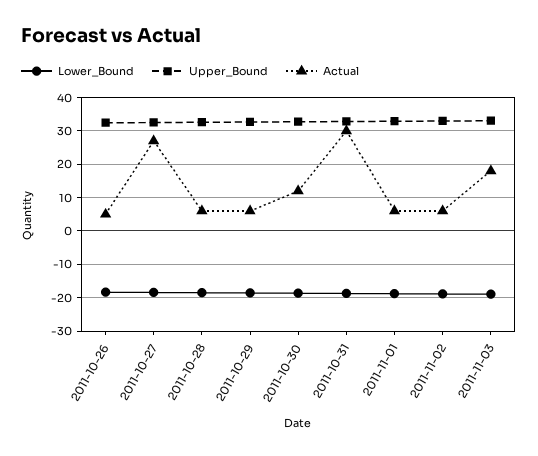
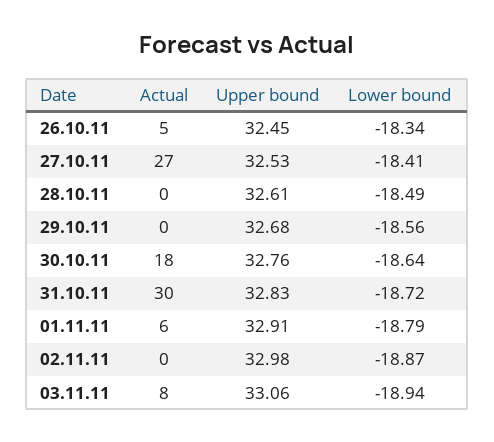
Actual, 2011-10-28: 6 -> 0
Actual, 2011-10-29: 6 -> 0
Actual, 2011-10-30: 12 -> 18
Actual, 2011-11-02: 6 -> 0
Actual, 2011-11-03: 18 -> 8

